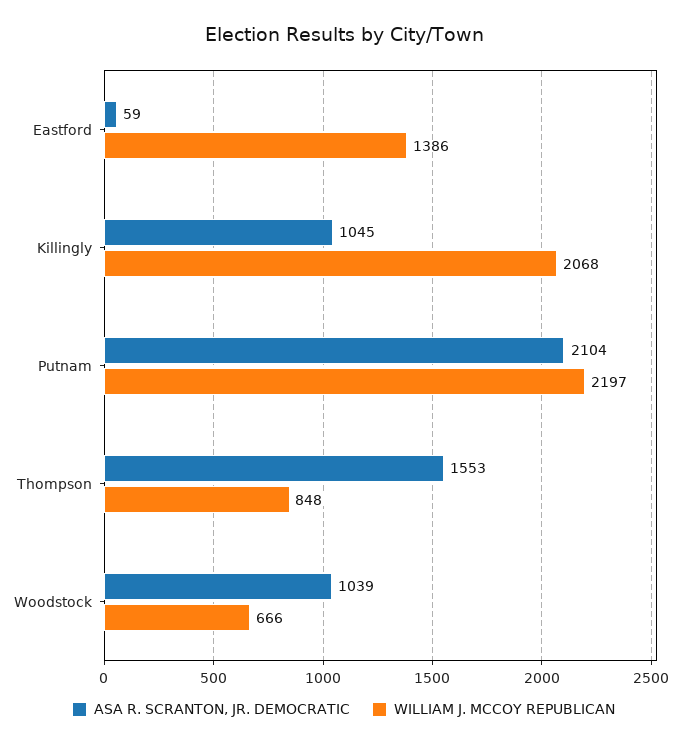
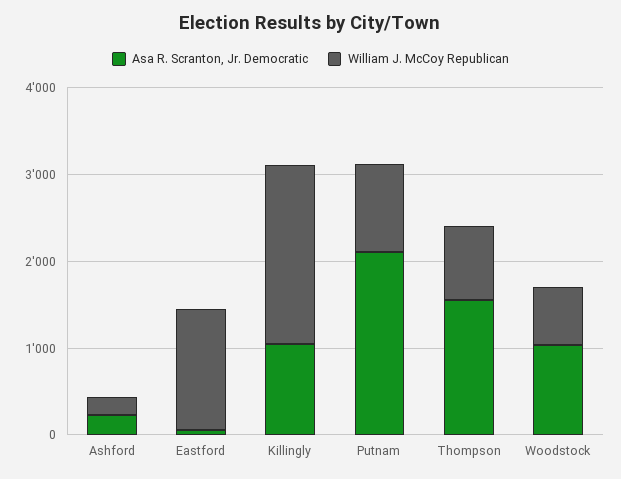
WILLIAM J. MCCOY REPUBLICAN, Putnam: 2197 -> 1000
ASA R. SCRANTON, JR. DEMOCRATIC, Ashford: none -> 200
WILLIAM J. MCCOY REPUBLICAN, Ashford: none -> 200

